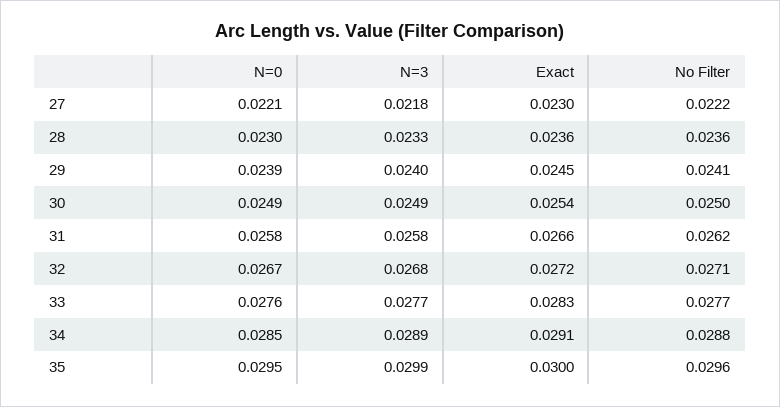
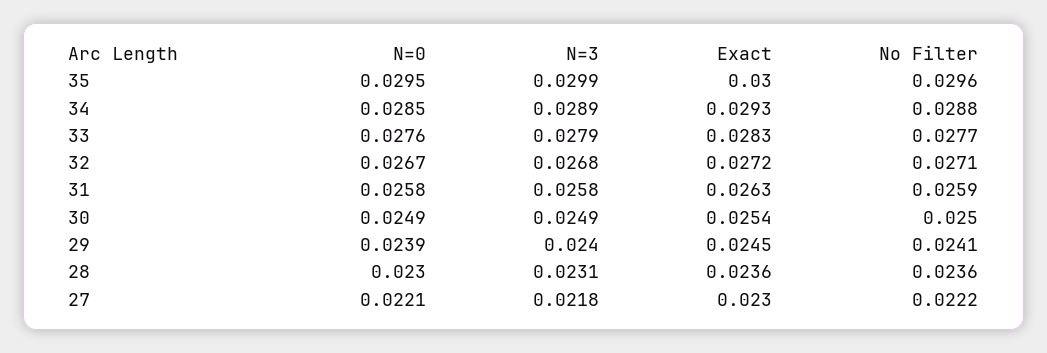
N=3, 28: 0.0233 -> 0.0231
Exact, 31: 0.0266 -> 0.0263
No Filter, 31: 0.0262 -> 0.0259
N=3, 33: 0.0277 -> 0.0279
Exact, 34: 0.0291 -> 0.0293

